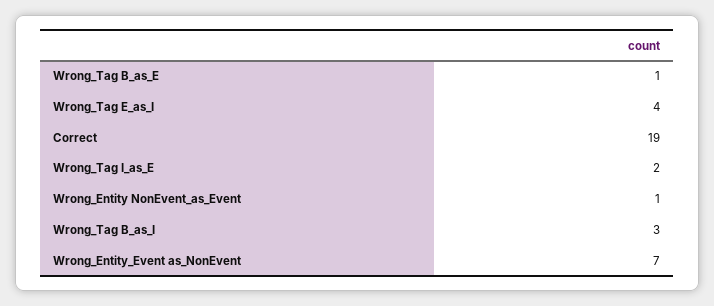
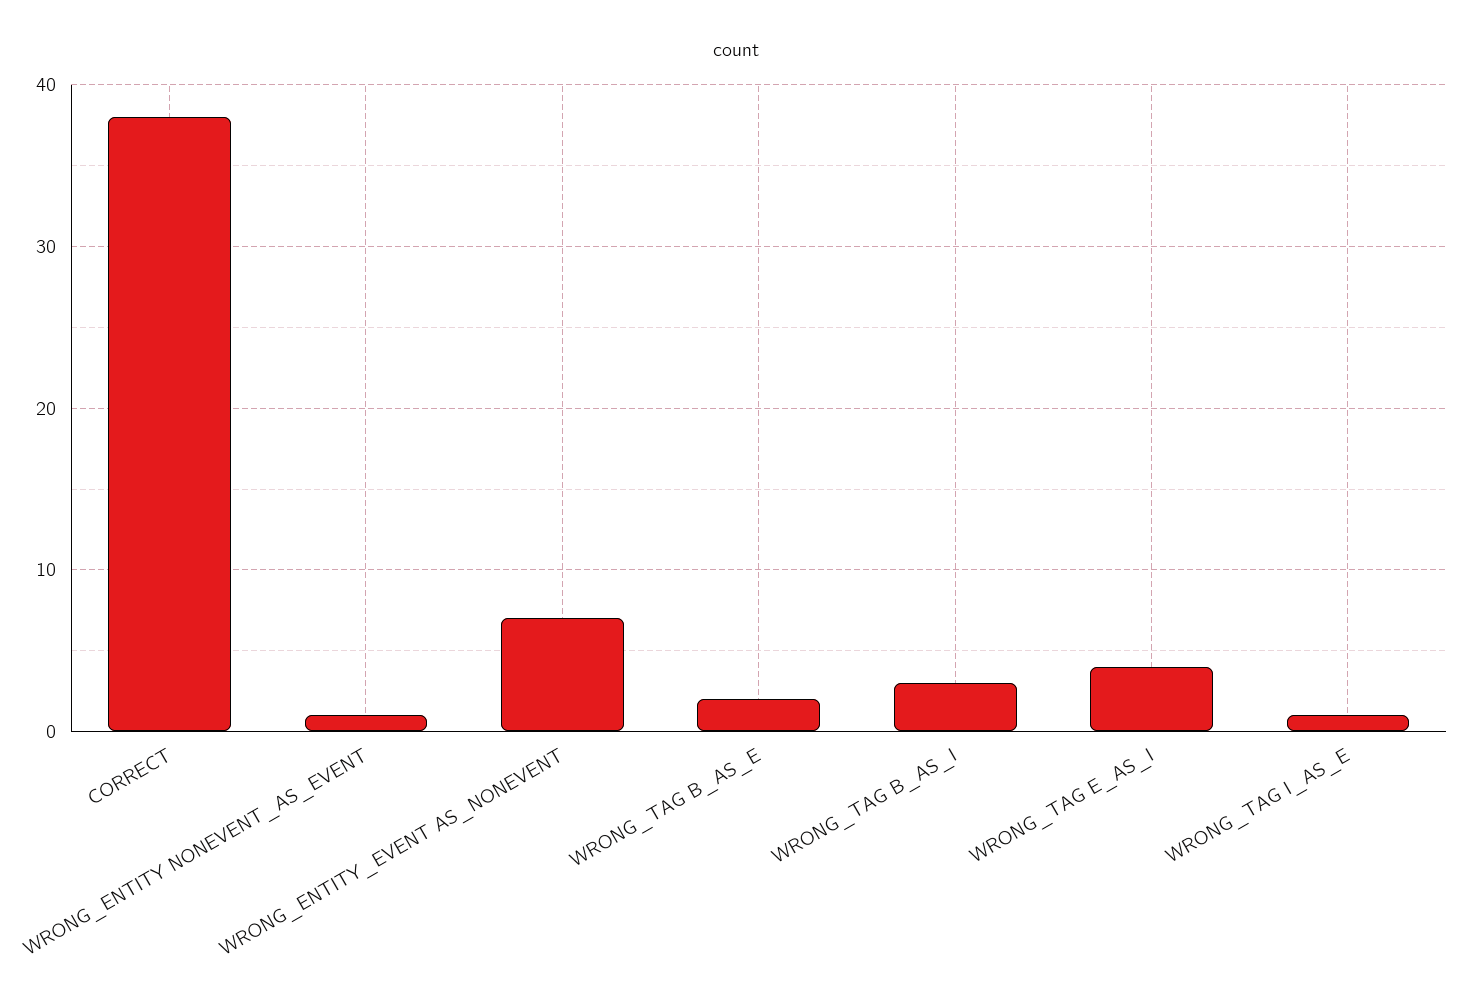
Wrong_Tag B_as_E: 1 -> 2
Correct: 19 -> 38
Wrong_Tag I_as_E: 2 -> 1

